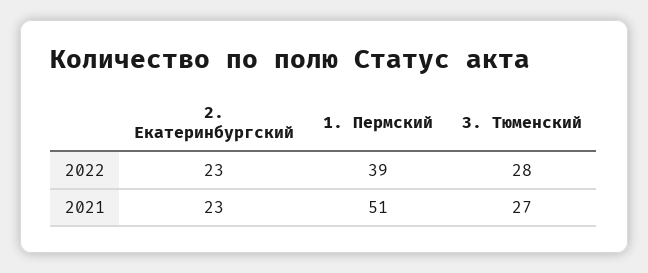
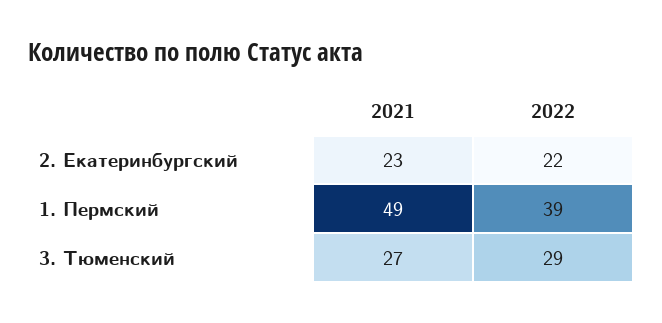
2. Екатеринбургский, 2022: 23 -> 22
3. Тюменский, 2022: 28 -> 29
1. Пермский, 2021: 51 -> 49

